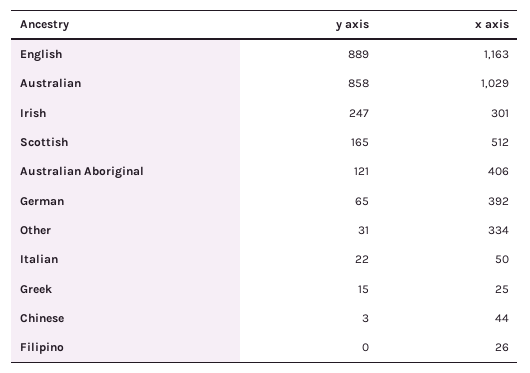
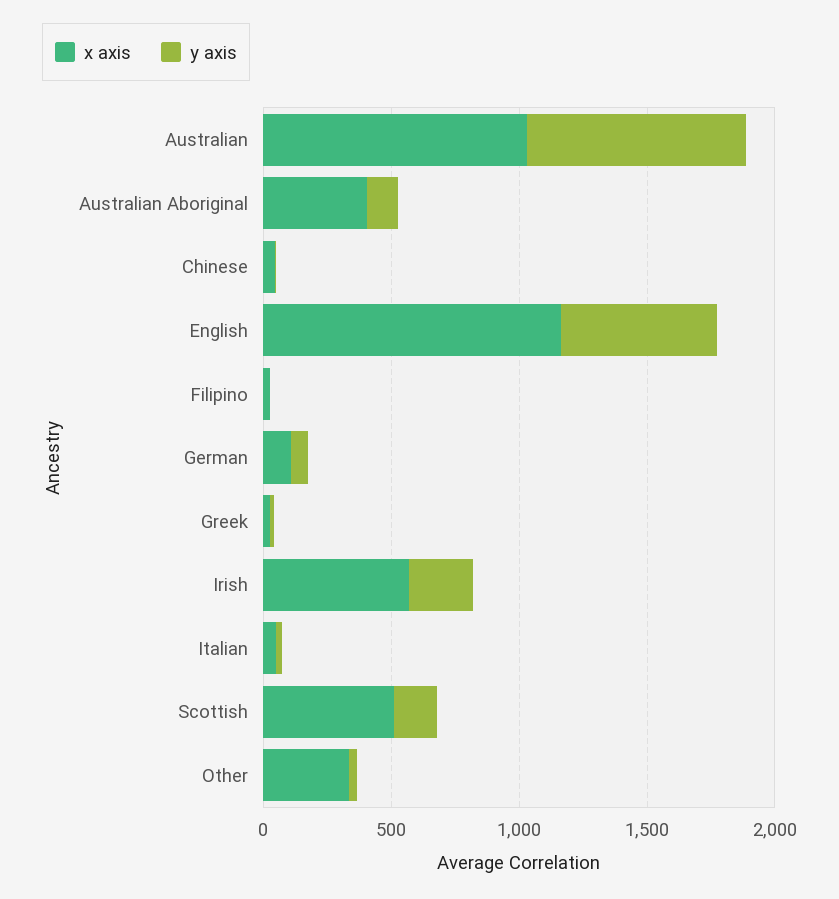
y axis, English: 889 -> 600
x axis, Irish: 301 -> 600
x axis, German: 392 -> 100

